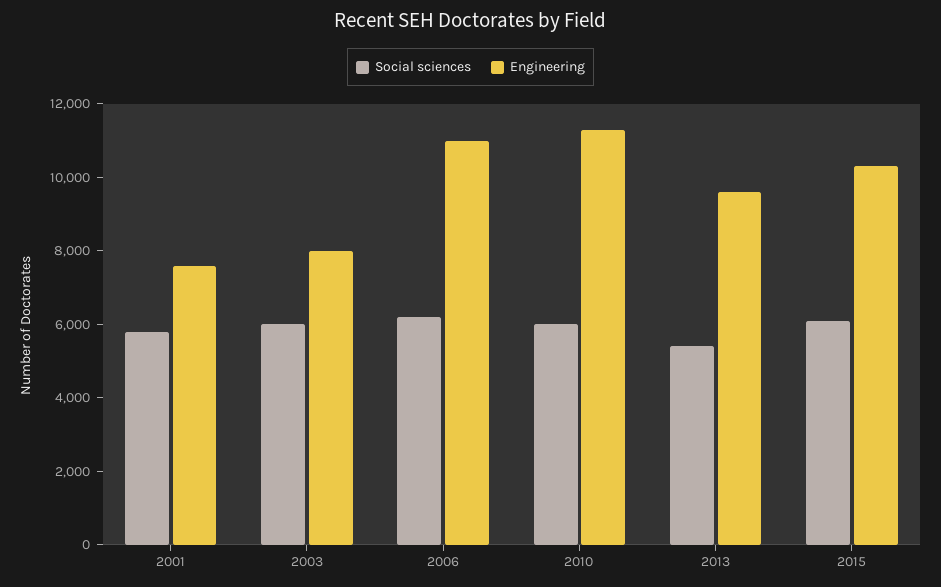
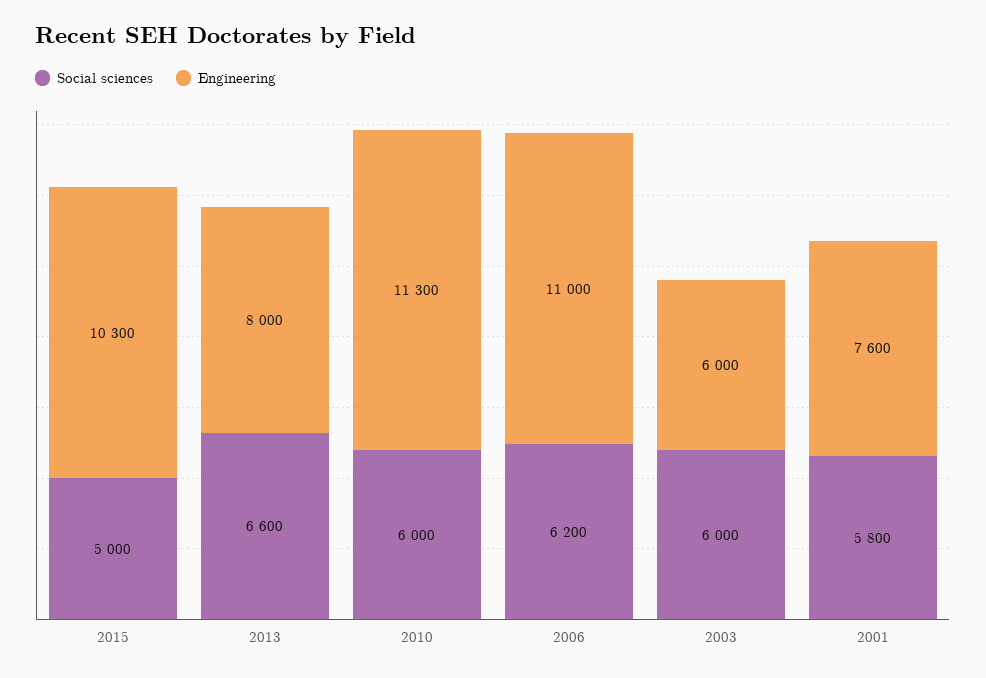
Engineering, 2003: 8000 -> 6000
Social sciences, 2013: 5500 -> 6600
Engineering, 2013: 9500 -> 8000
Social sciences, 2015: 6000 -> 5000

